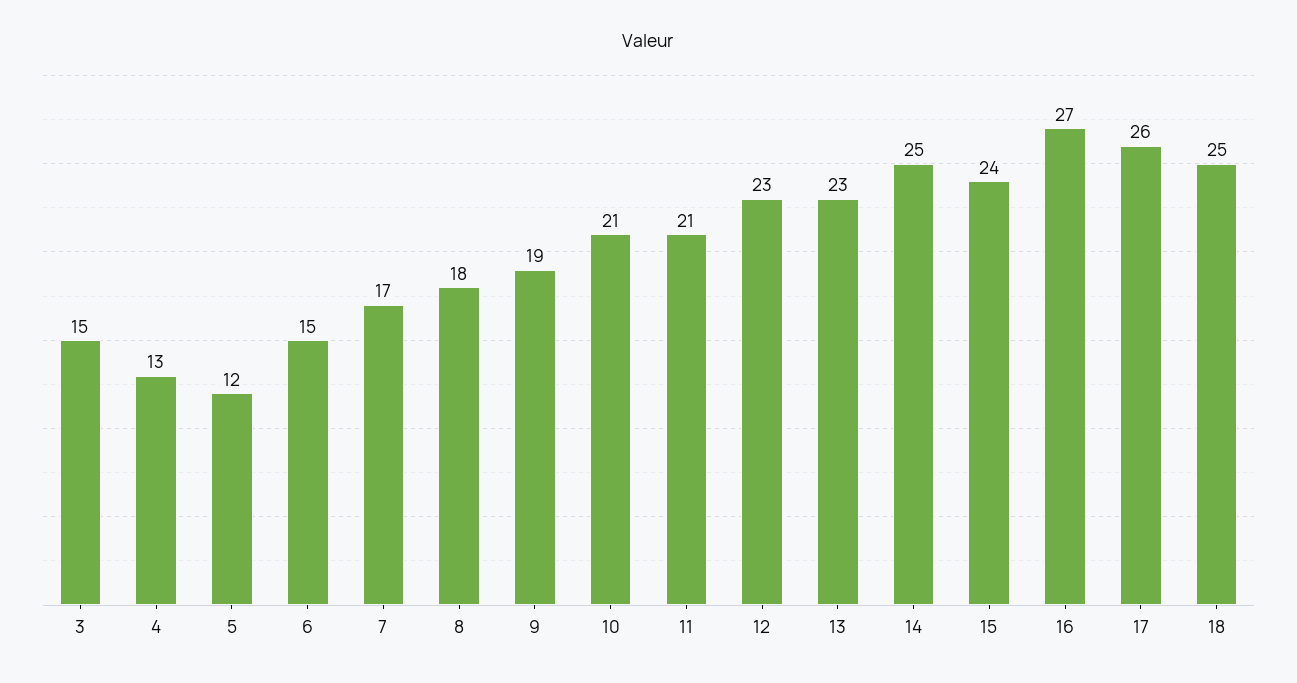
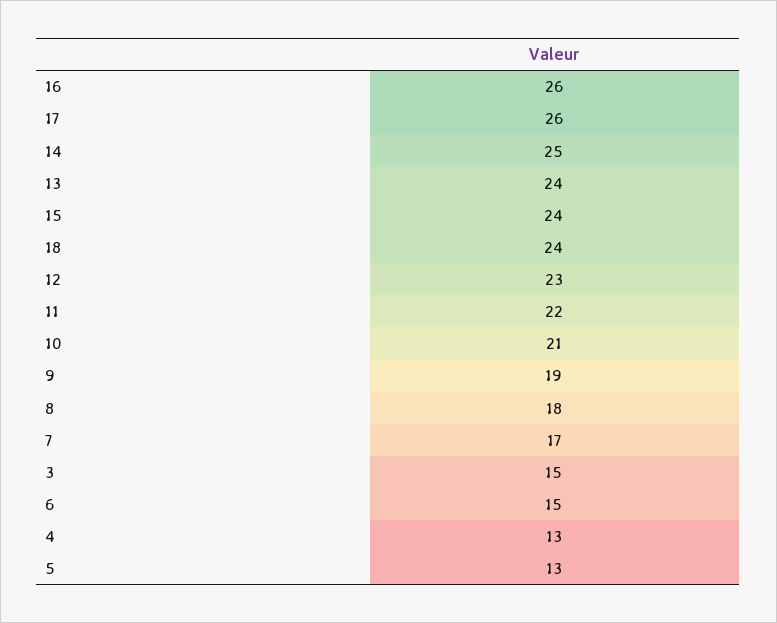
5: 12 -> 13
11: 21 -> 22
13: 23 -> 24
16: 27 -> 26
18: 25 -> 24

